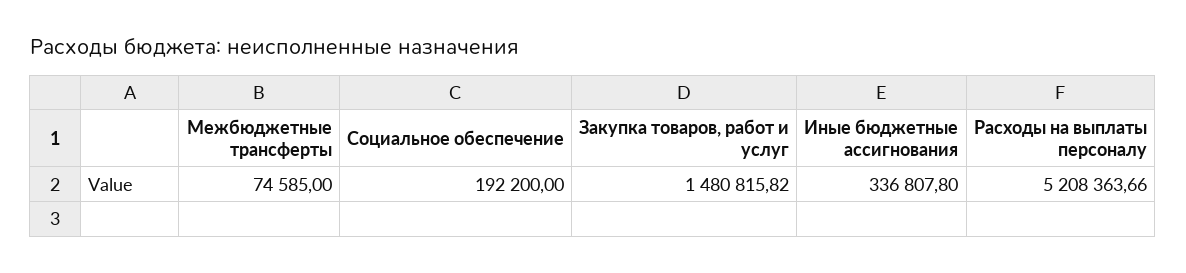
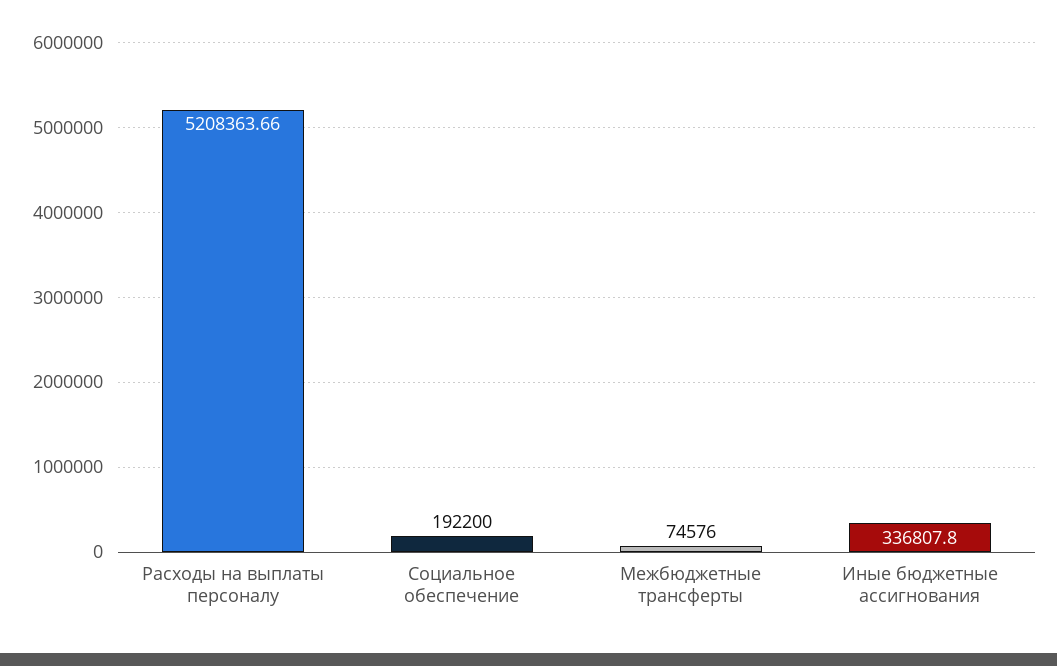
Межбюджетные трансферты: 74585 -> 74576
Закупка товаров, работ и услуг: 1480815.82 -> none

